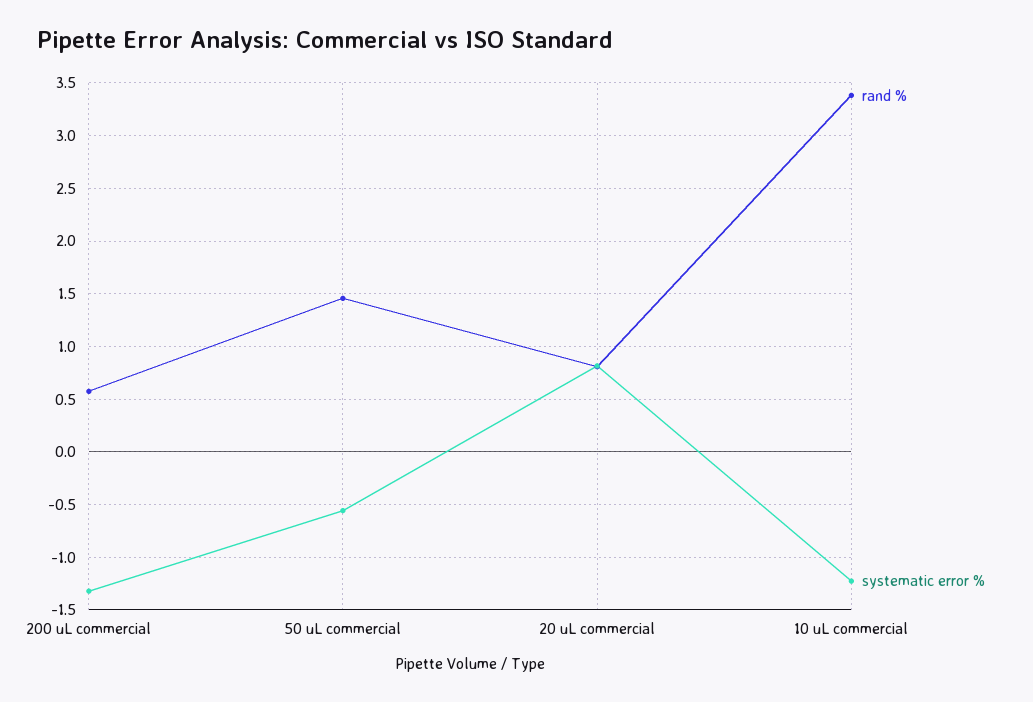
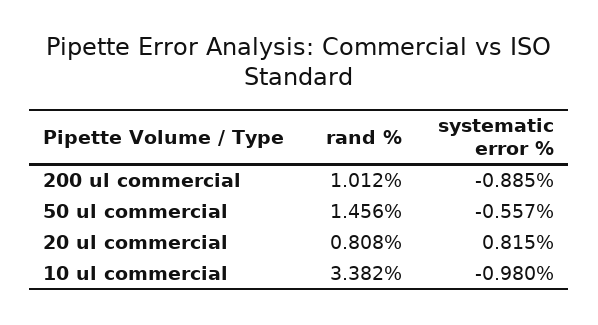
rand %, 200 uL commercial: 0.6 -> 1.012
systematic error %, 200 uL commercial: -1.3 -> -0.885
systematic error %, 10 uL commercial: -1.2 -> -0.98

